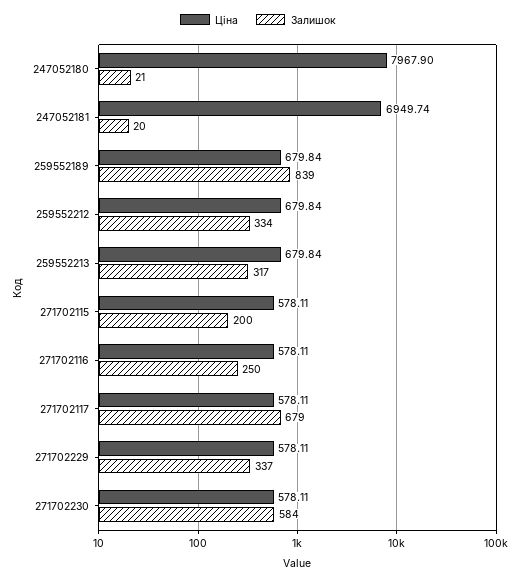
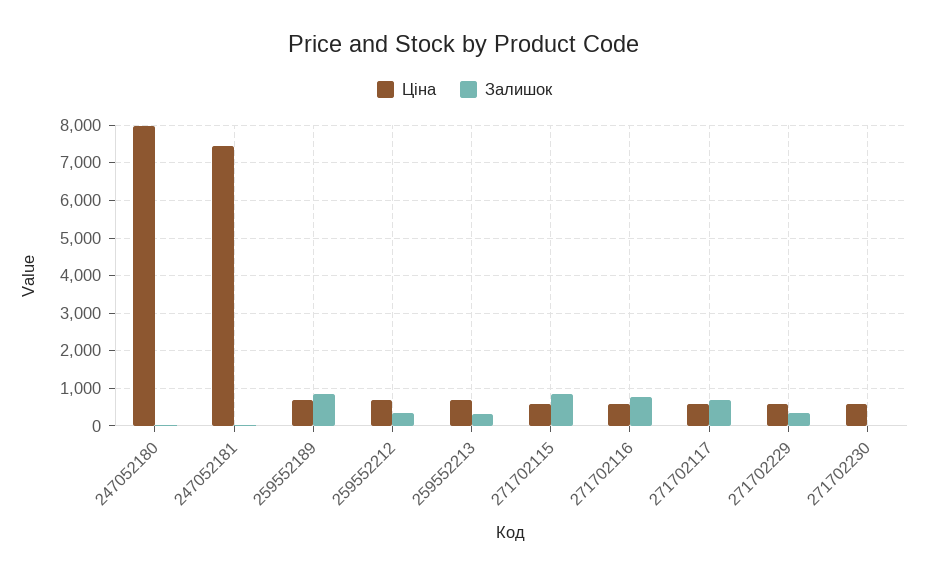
Ціна, 247052181: 6949.74 -> 7400
Залишок, 271702115: 200 -> 800
Залишок, 271702116: 250 -> 800
Залишок, 271702230: 584 -> 0

